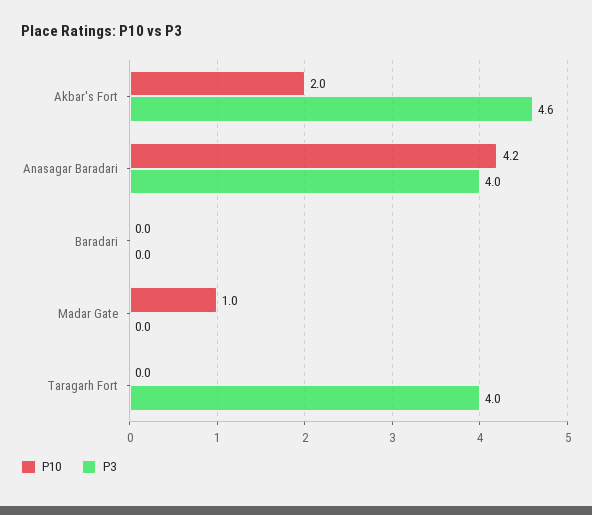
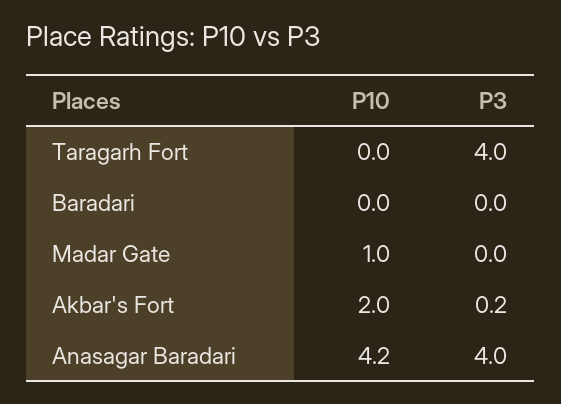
P3, Akbar's Fort: 4.6 -> 0.2

